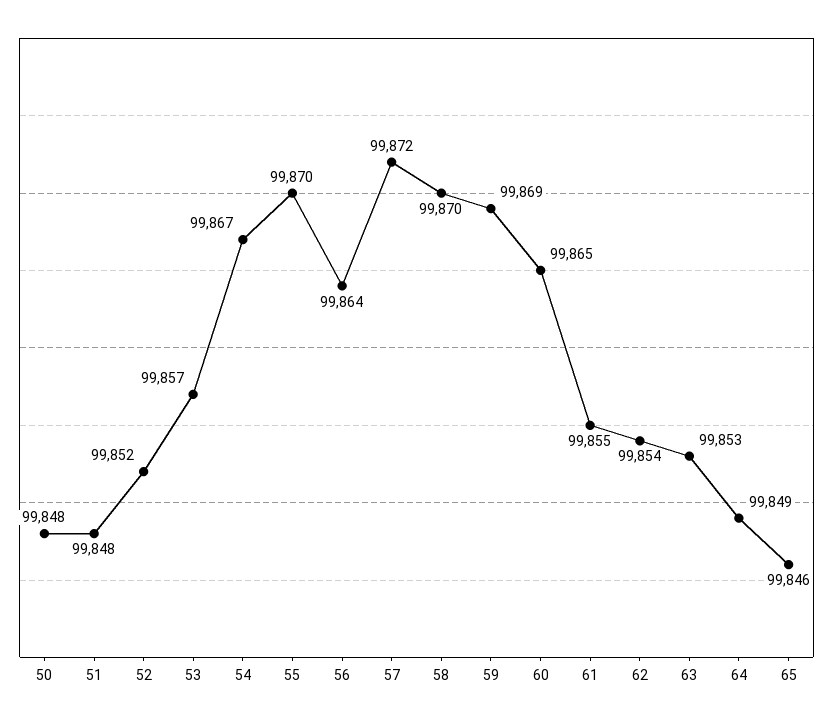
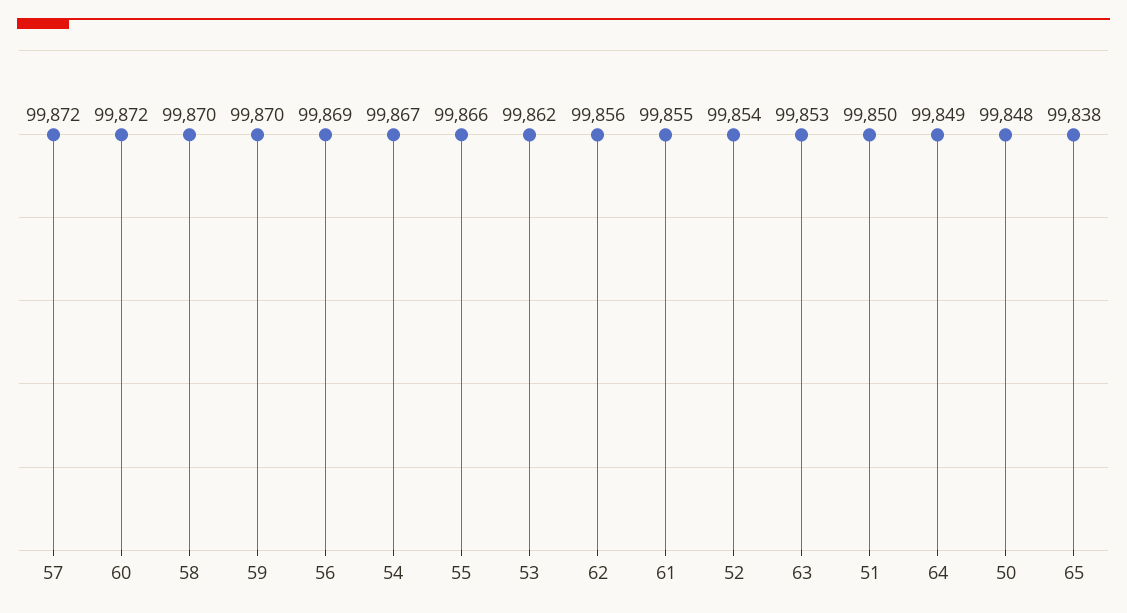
51: 99848 -> 99850
52: 99852 -> 99854
53: 99857 -> 99862
55: 99870 -> 99866
56: 99864 -> 99869
59: 99869 -> 99870
60: 99865 -> 99872
62: 99854 -> 99856
65: 99846 -> 99838

